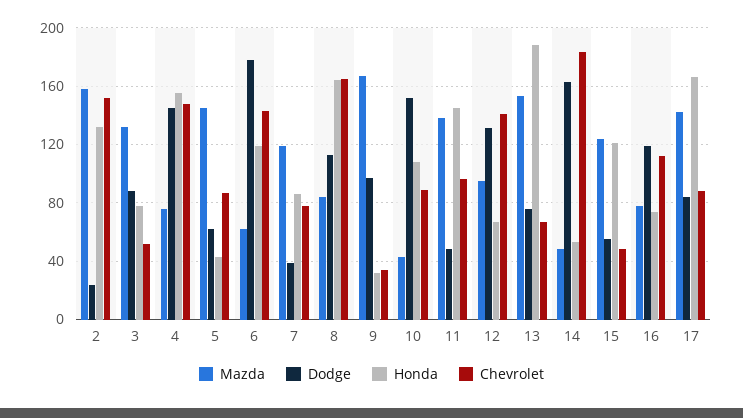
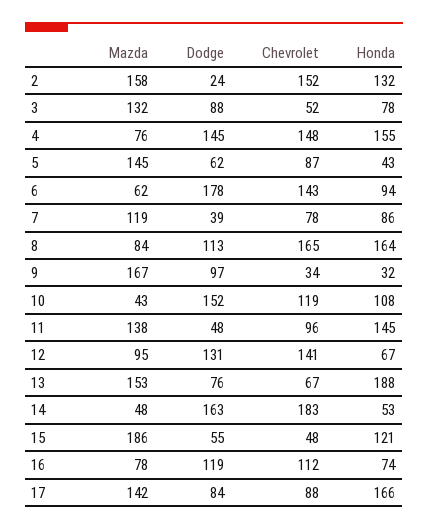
Honda, 6: 120 -> 94
Chevrolet, 10: 90 -> 119
Mazda, 15: 125 -> 186

